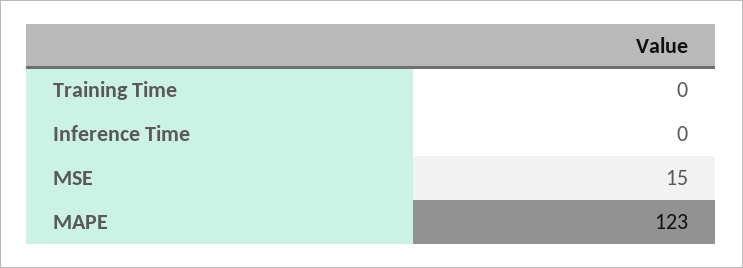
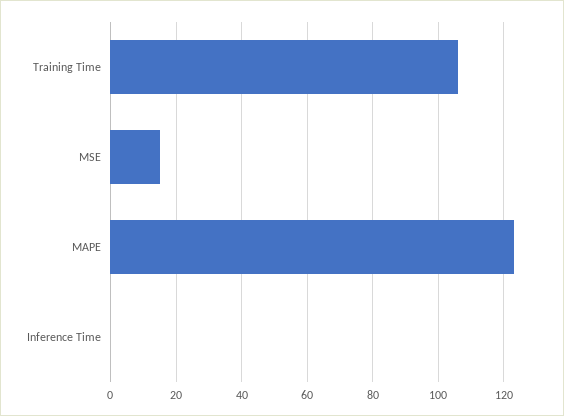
Training Time: 0 -> 105

